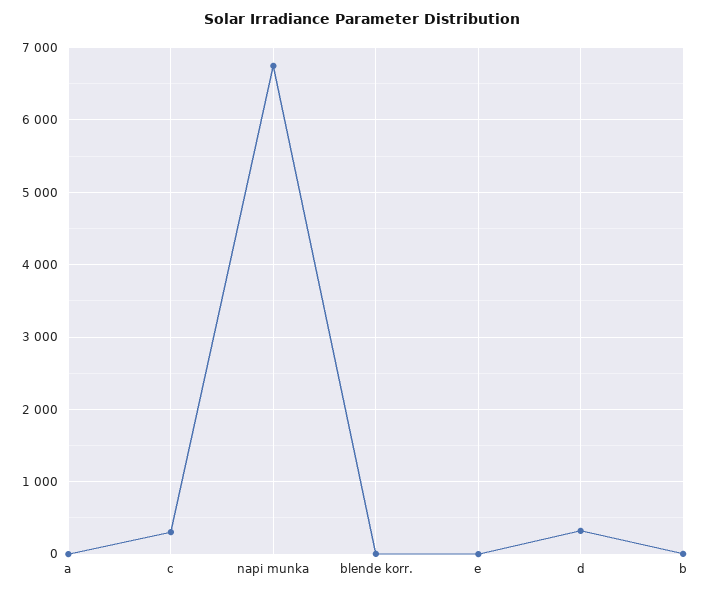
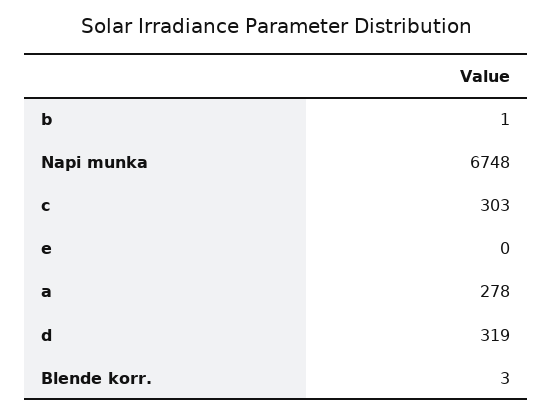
a: 0 -> 278

